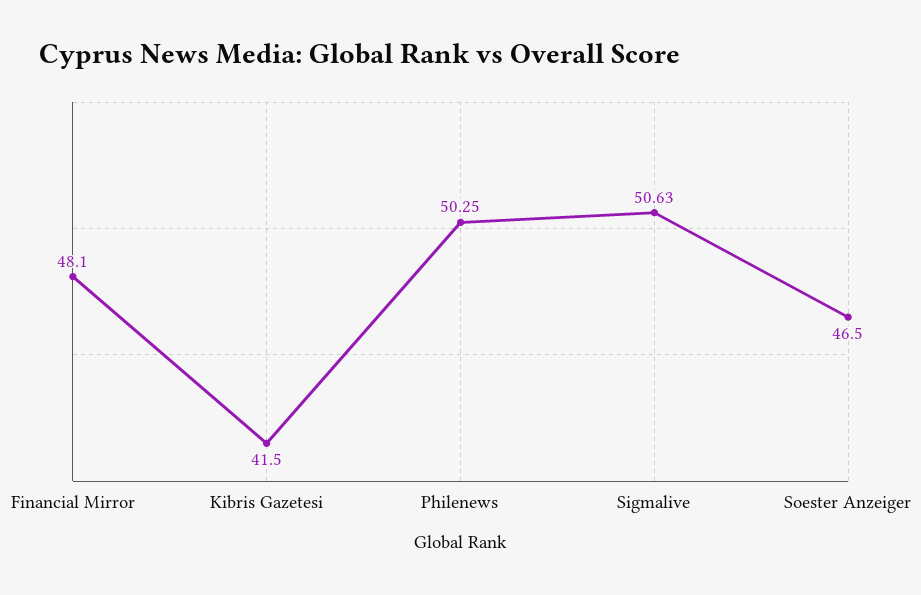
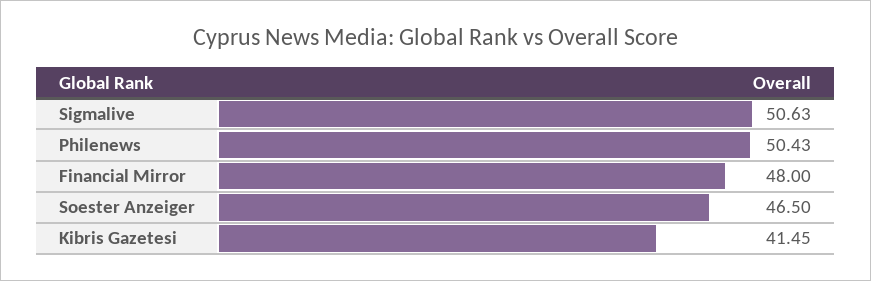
Financial Mirror: 48.1 -> 48
Kibris Gazetesi: 41.5 -> 41.45
Philenews: 50.25 -> 50.43

